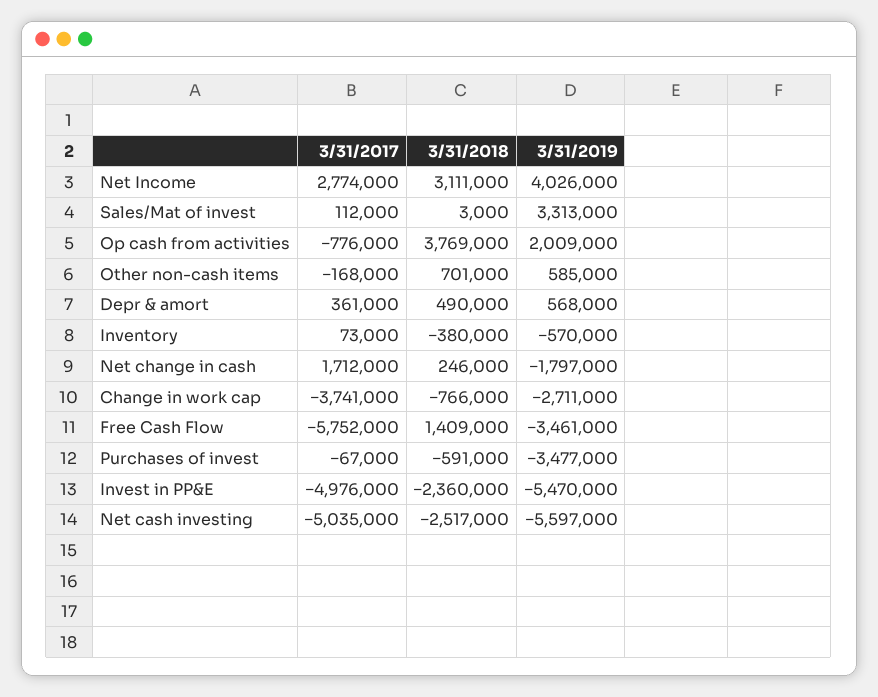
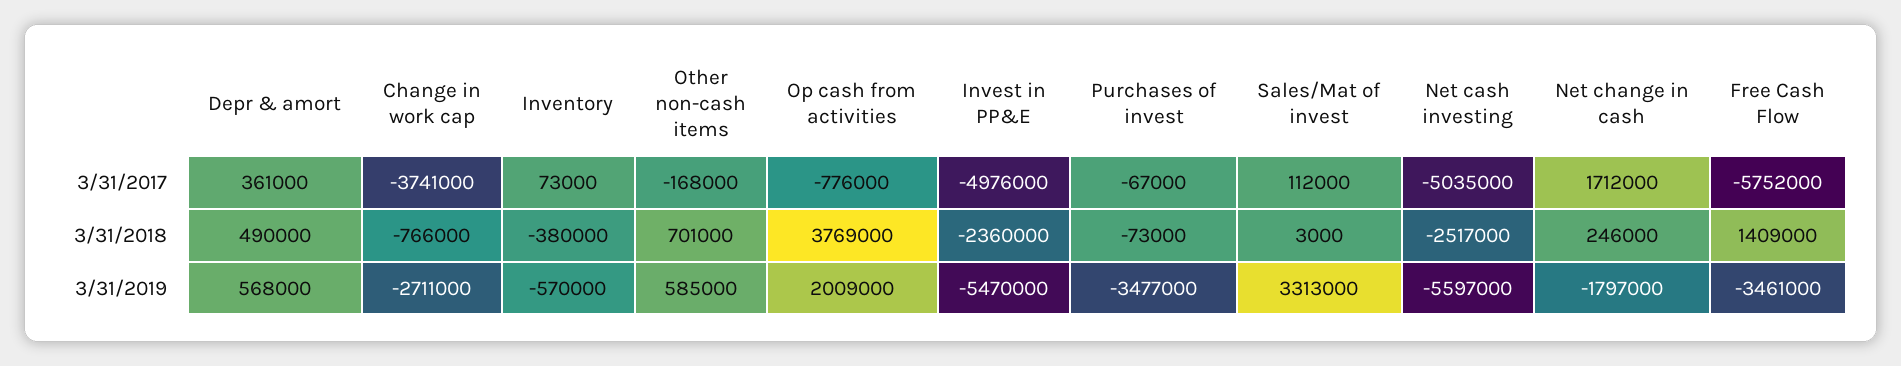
3/31/2017, Net Income: 2774000 -> none
3/31/2018, Net Income: 3111000 -> none
3/31/2019, Net Income: 4026000 -> none
3/31/2018, Purchases of invest: -591000 -> -73000

